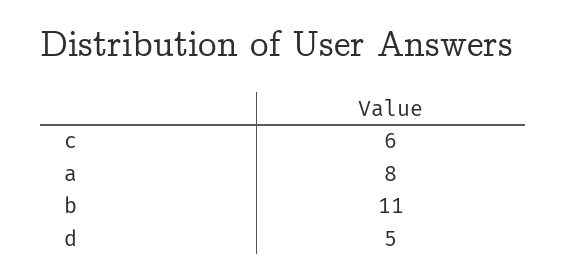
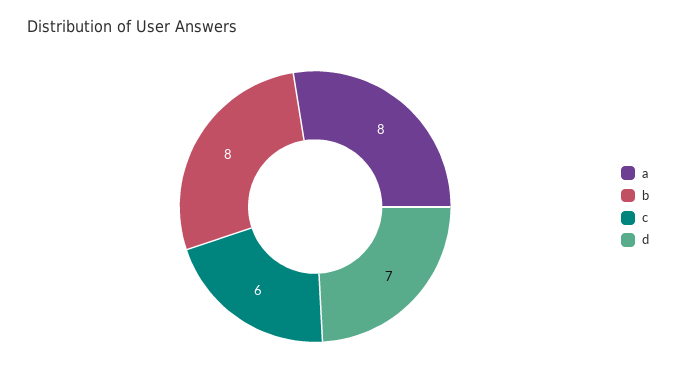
b: 11 -> 8
d: 5 -> 7

